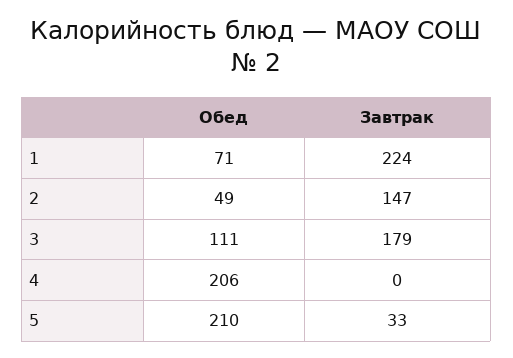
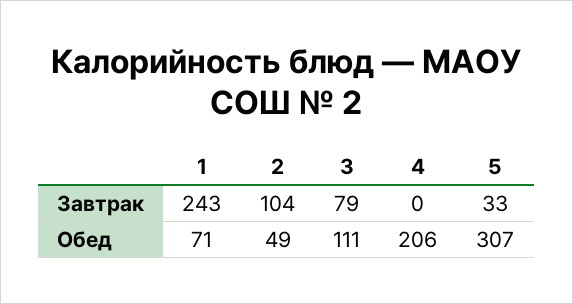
Завтрак, 1: 224 -> 243
Завтрак, 2: 147 -> 104
Завтрак, 3: 179 -> 79
Обед, 5: 210 -> 307

